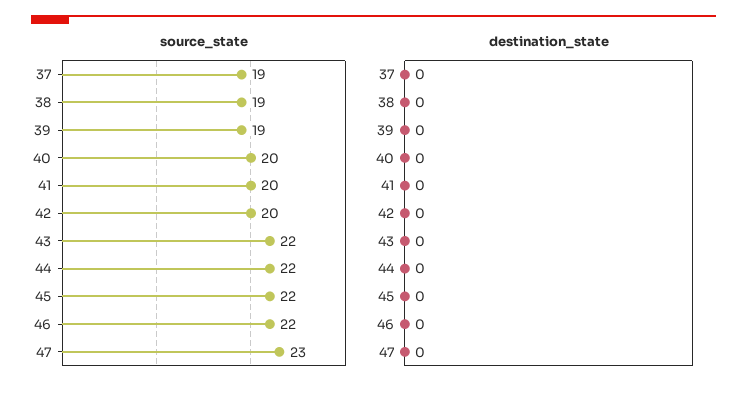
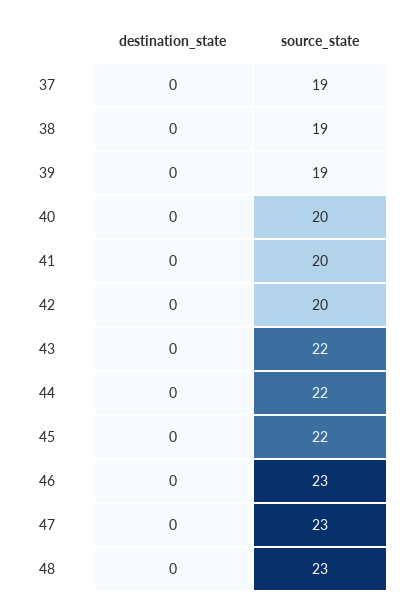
source_state, 46: 22 -> 23
destination_state, 48: none -> 0
source_state, 48: none -> 23

